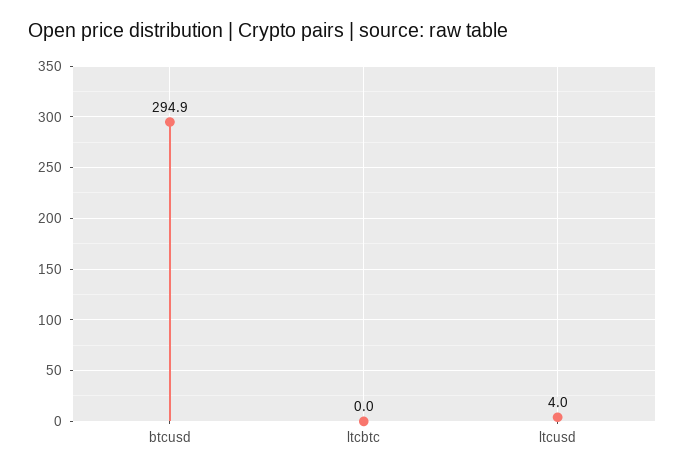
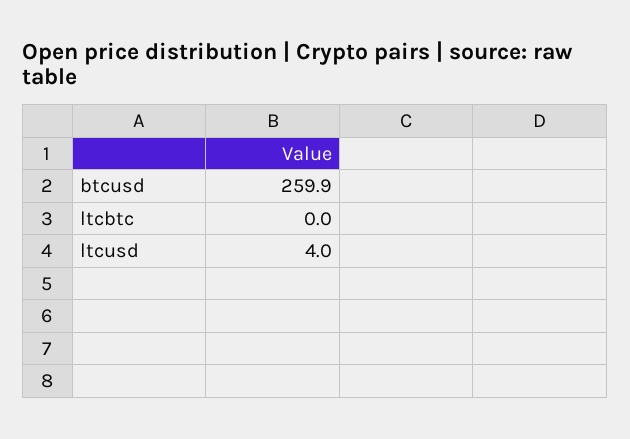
btcusd: 294.9 -> 259.9

